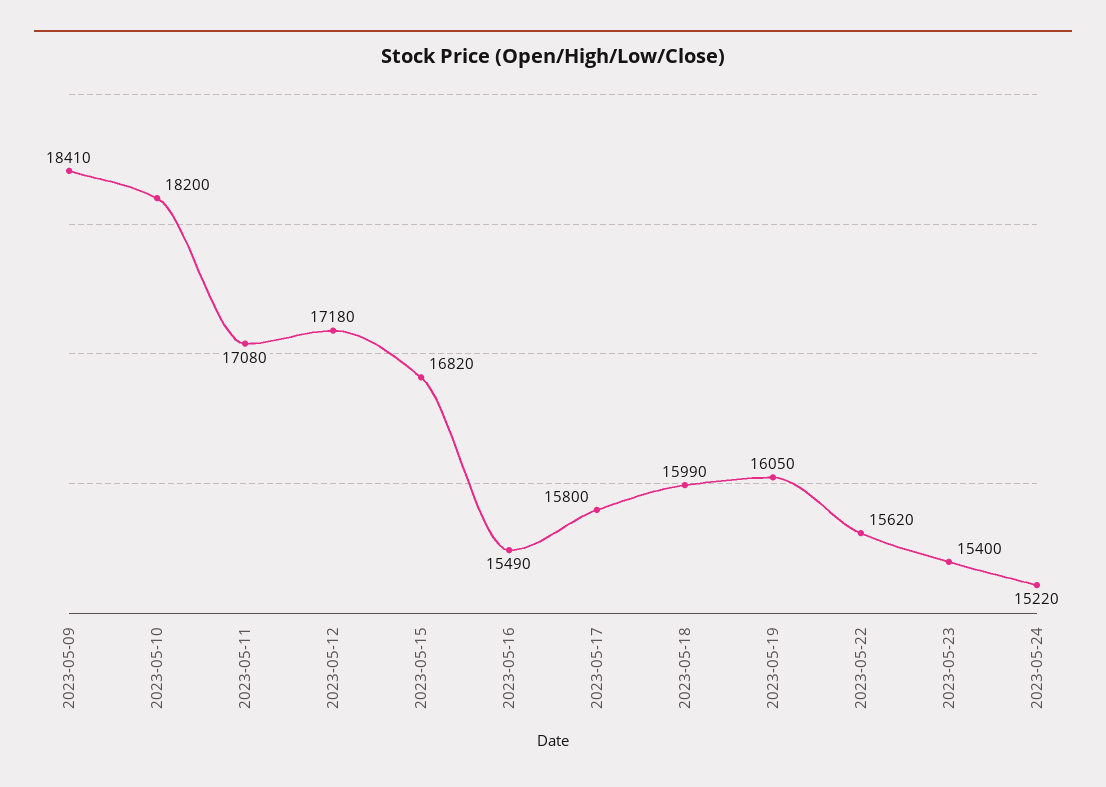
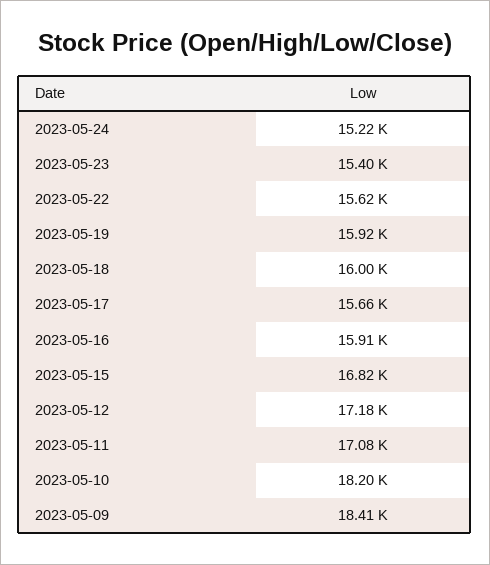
2023-05-16: 15490 -> 15910
2023-05-17: 15800 -> 15660
2023-05-18: 15990 -> 16000
2023-05-19: 16050 -> 15920

